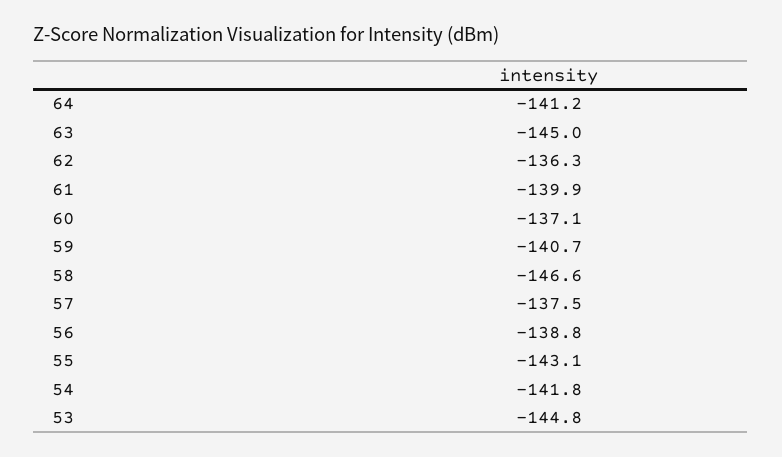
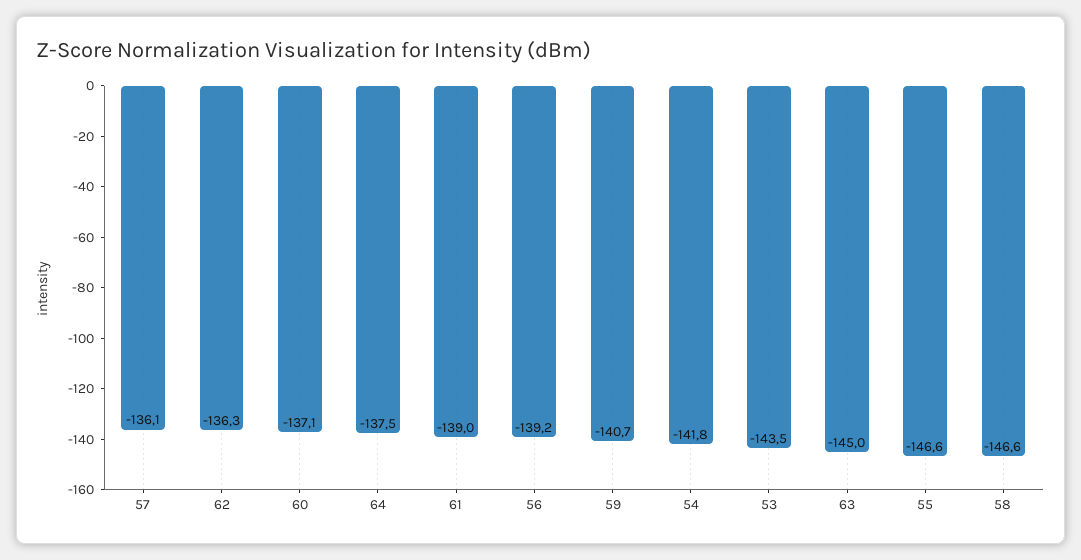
64: -141.2 -> -137.5
61: -139.9 -> -139
57: -137.5 -> -136.1
56: -138.8 -> -139.2
55: -143.1 -> -146.6
53: -144.8 -> -143.5

